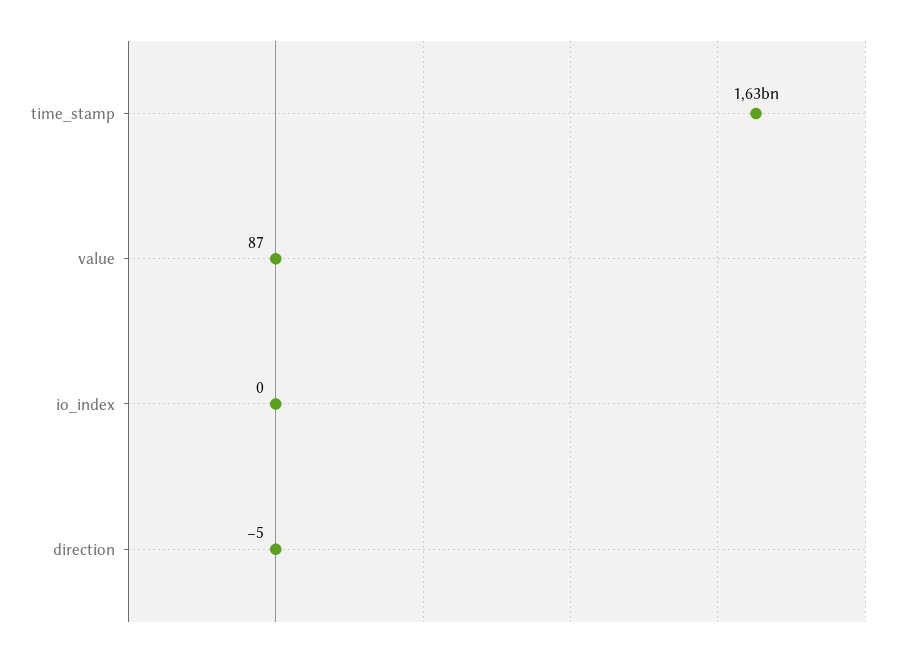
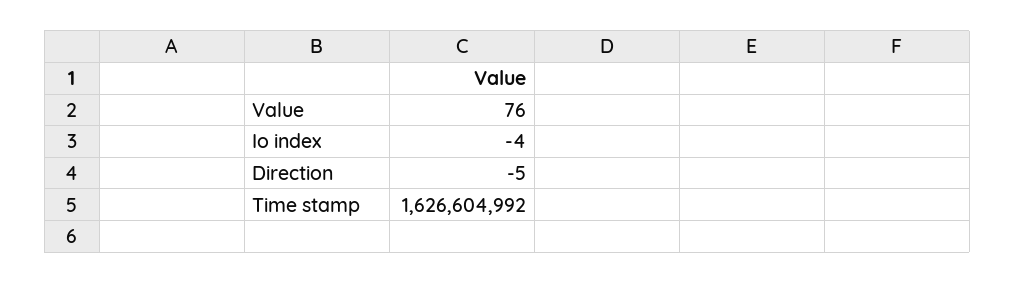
value: 87 -> 76
io_index: 0 -> -4

